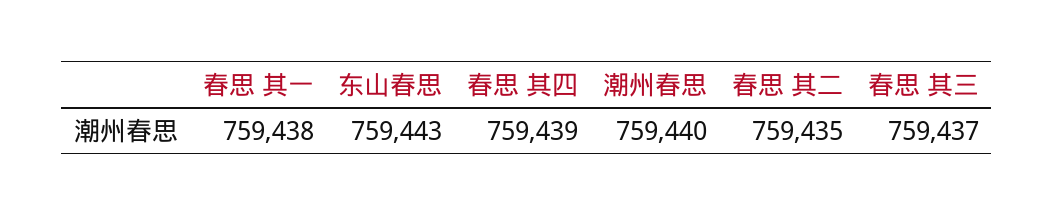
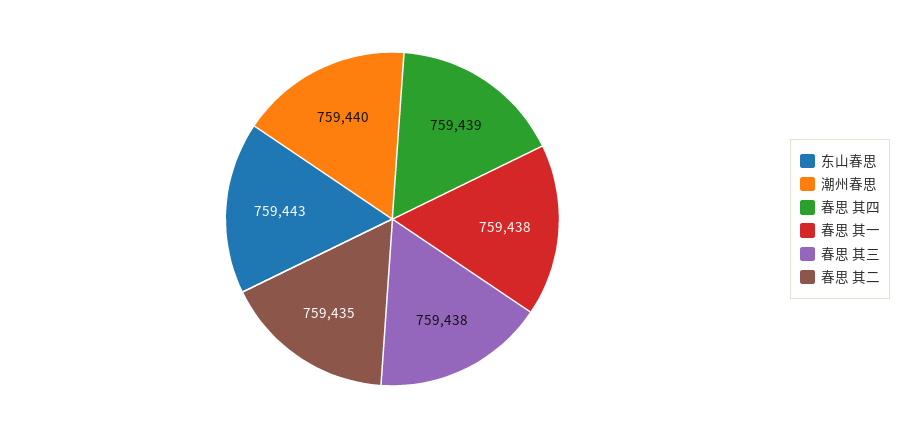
春思 其三: 759437 -> 759438

